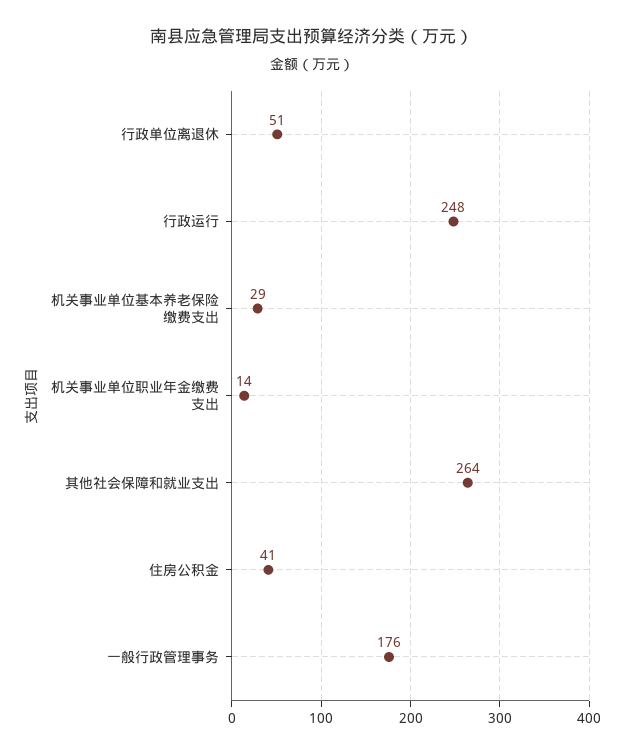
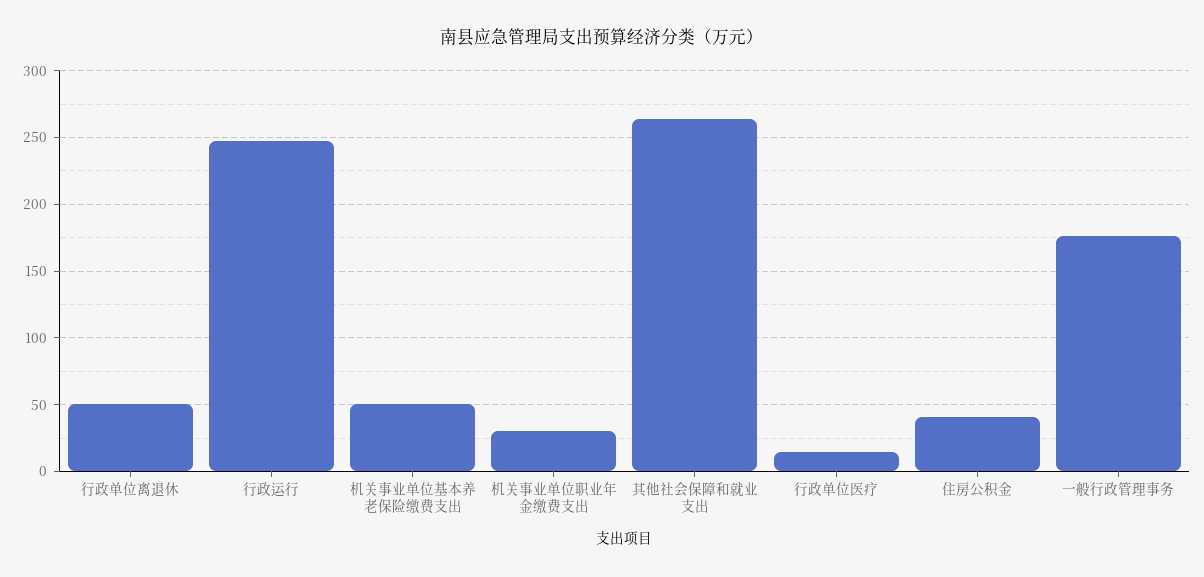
机关事业单位基本养老保险缴费支出: 29 -> 50
机关事业单位职业年金缴费支出: 14 -> 30
行政单位医疗: none -> 15

